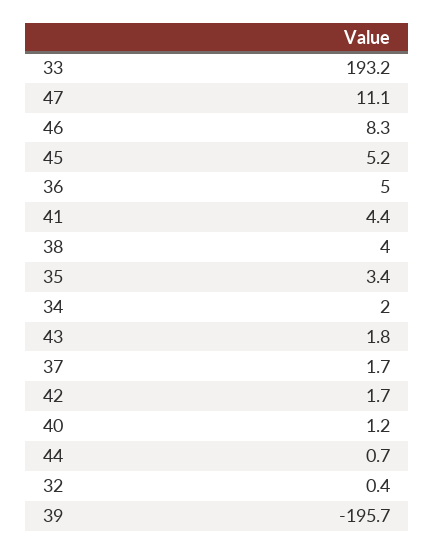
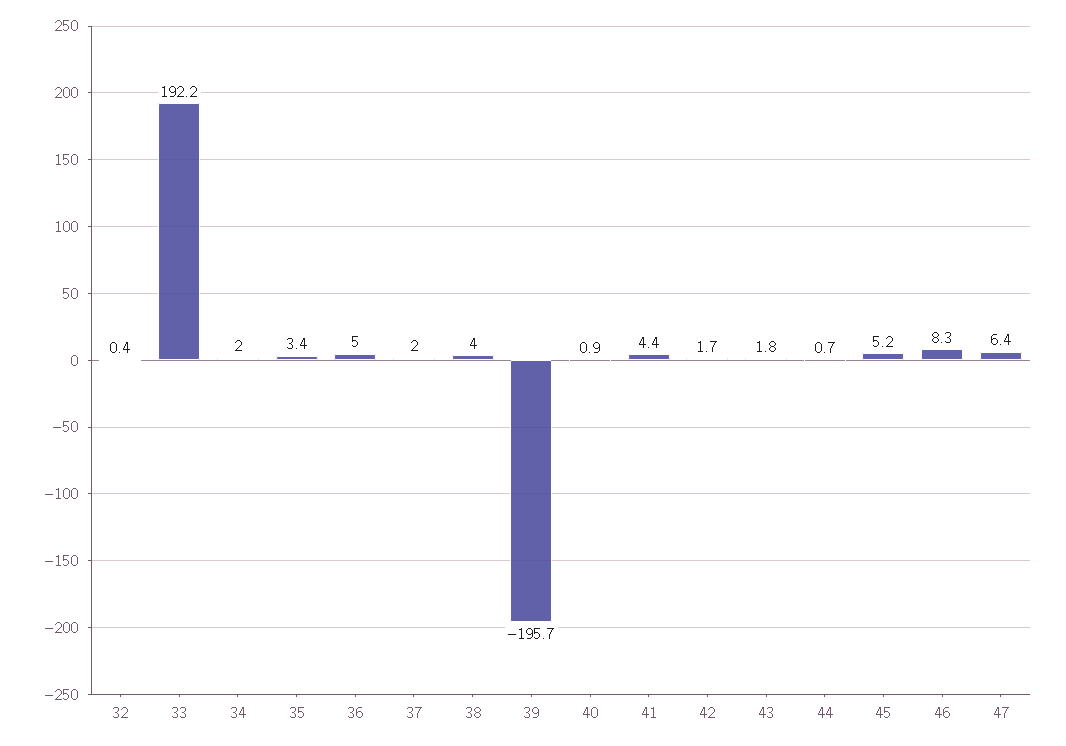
33: 193.2 -> 192.2
47: 11.1 -> 6.4
37: 1.7 -> 2
40: 1.2 -> 0.9

